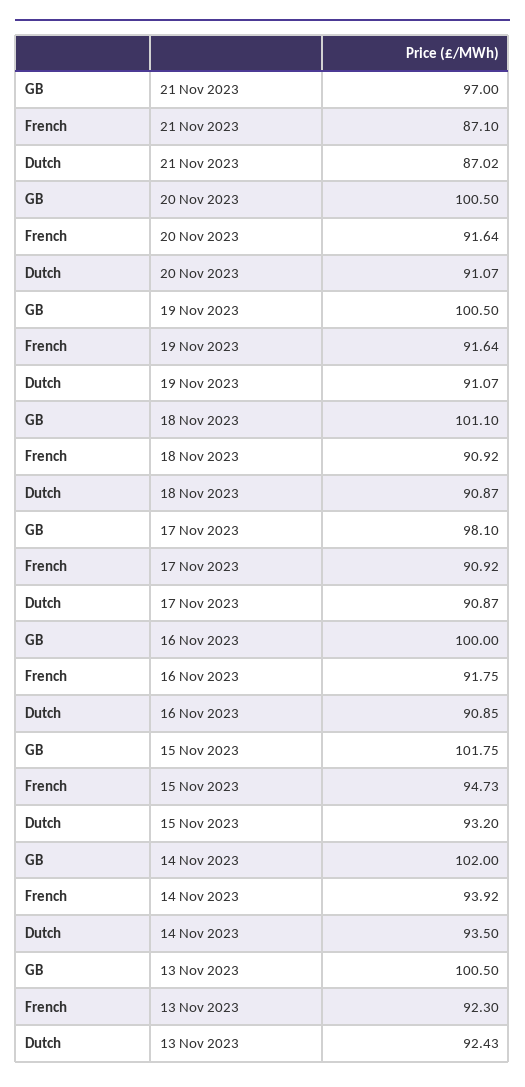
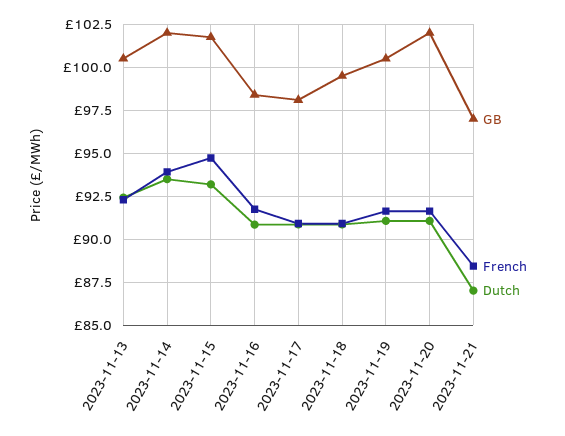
French, 21 Nov 2023: 87.1 -> 88.5
GB, 20 Nov 2023: 100.5 -> 102
GB, 18 Nov 2023: 101.1 -> 99.5
GB, 16 Nov 2023: 100 -> 98.5

